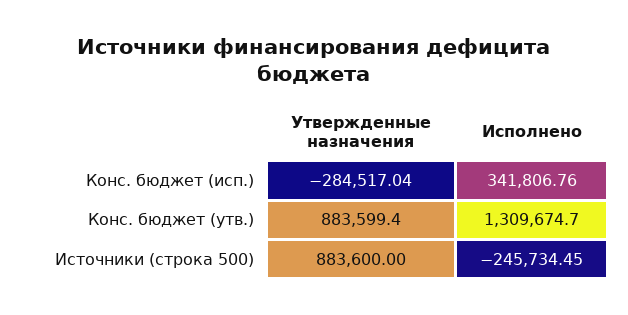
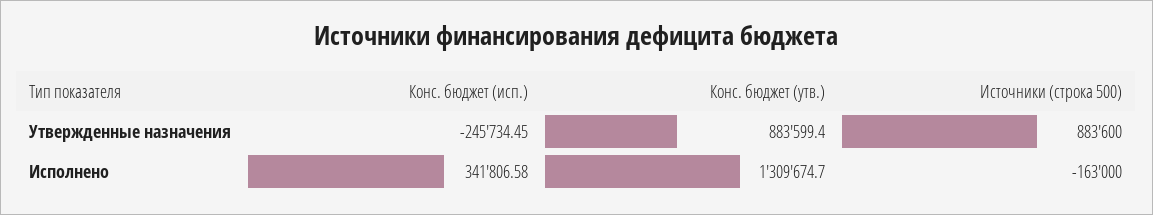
Утвержденные назначения, Конс. бюджет (исп.): -284517.04 -> -245734.45
Исполнено, Конс. бюджет (исп.): 341806.76 -> 341806.58
Исполнено, Источники (строка 500): -245734.45 -> -163000

